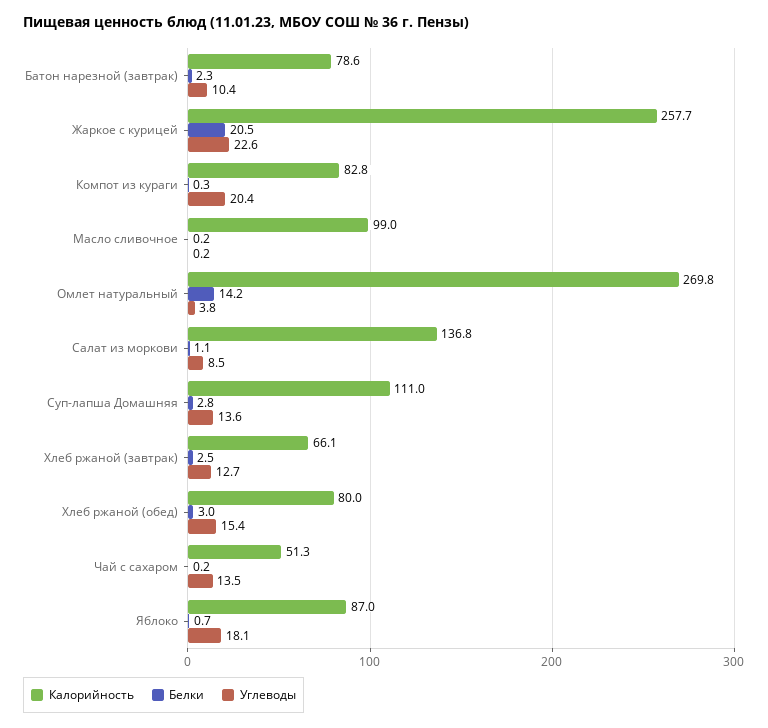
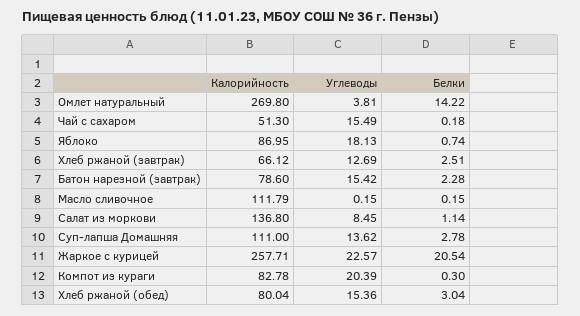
Углеводы, Батон нарезной (завтрак): 10.4 -> 15.42
Калорийность, Масло сливочное: 99 -> 111.79
Углеводы, Чай с сахаром: 13.5 -> 15.49

